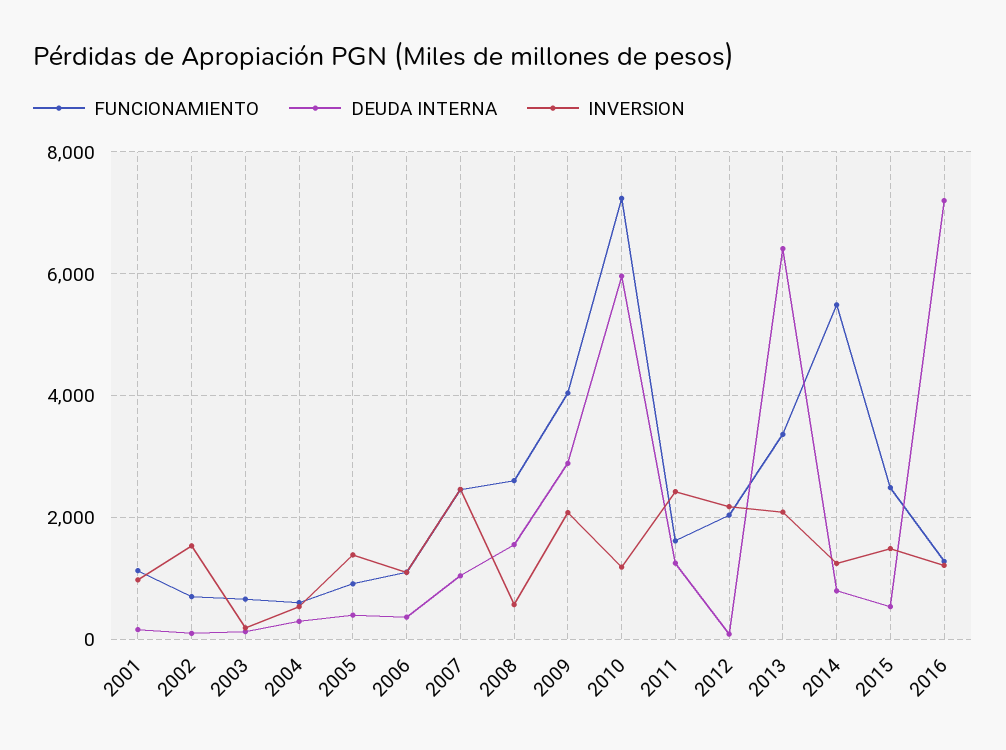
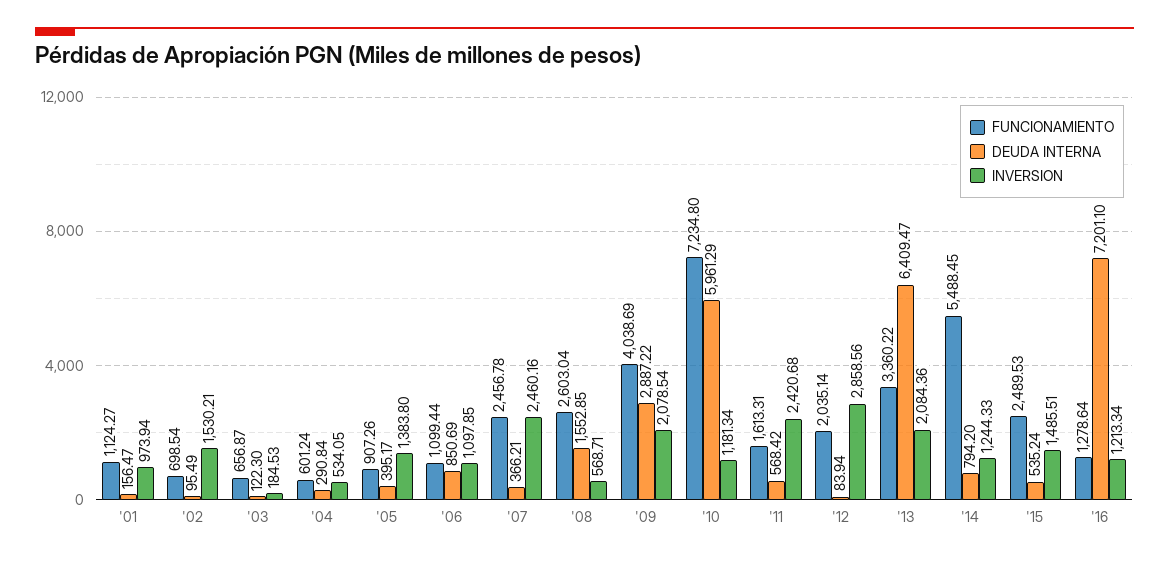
DEUDA INTERNA, 2006: 400 -> 850.69
DEUDA INTERNA, 2007: 1000 -> 366.21
DEUDA INTERNA, 2011: 1200 -> 568.42
INVERSION, 2012: 2200 -> 2858.56

